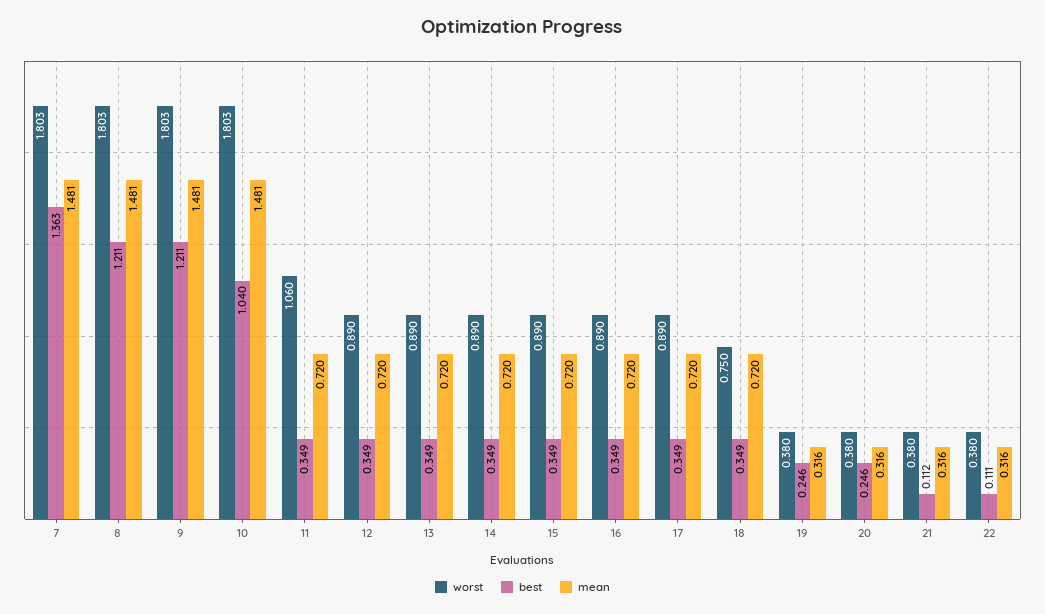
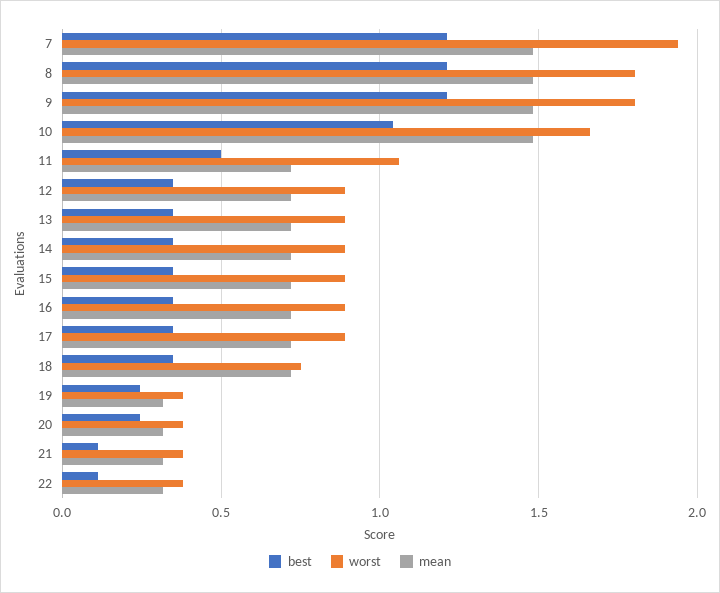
worst, 7: 1.803 -> 1.95
best, 7: 1.363 -> 1.2
worst, 10: 1.803 -> 1.65
best, 11: 0.349 -> 0.5

